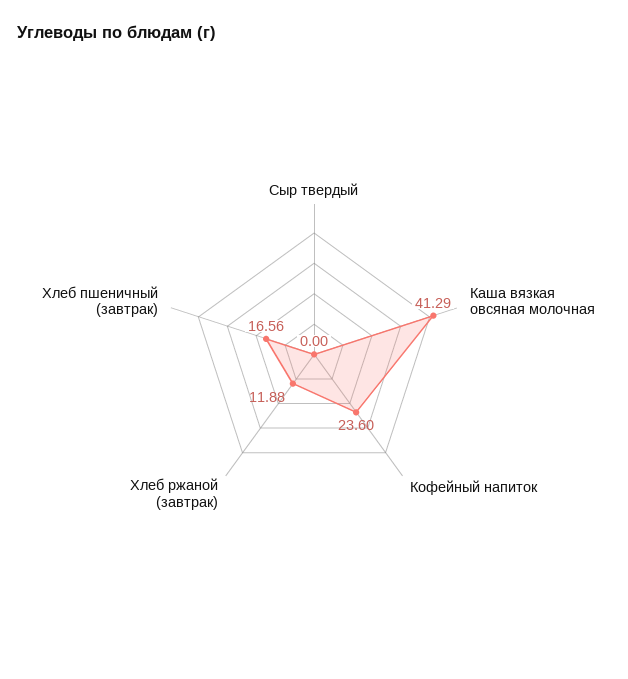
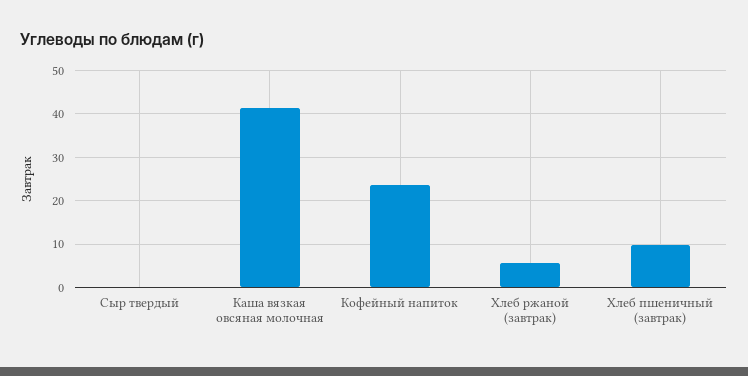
Хлеб ржаной (завтрак): 11.88 -> 6
Хлеб пшеничный (завтрак): 16.56 -> 10

